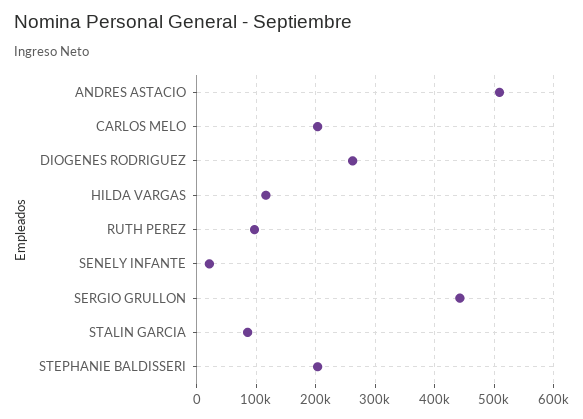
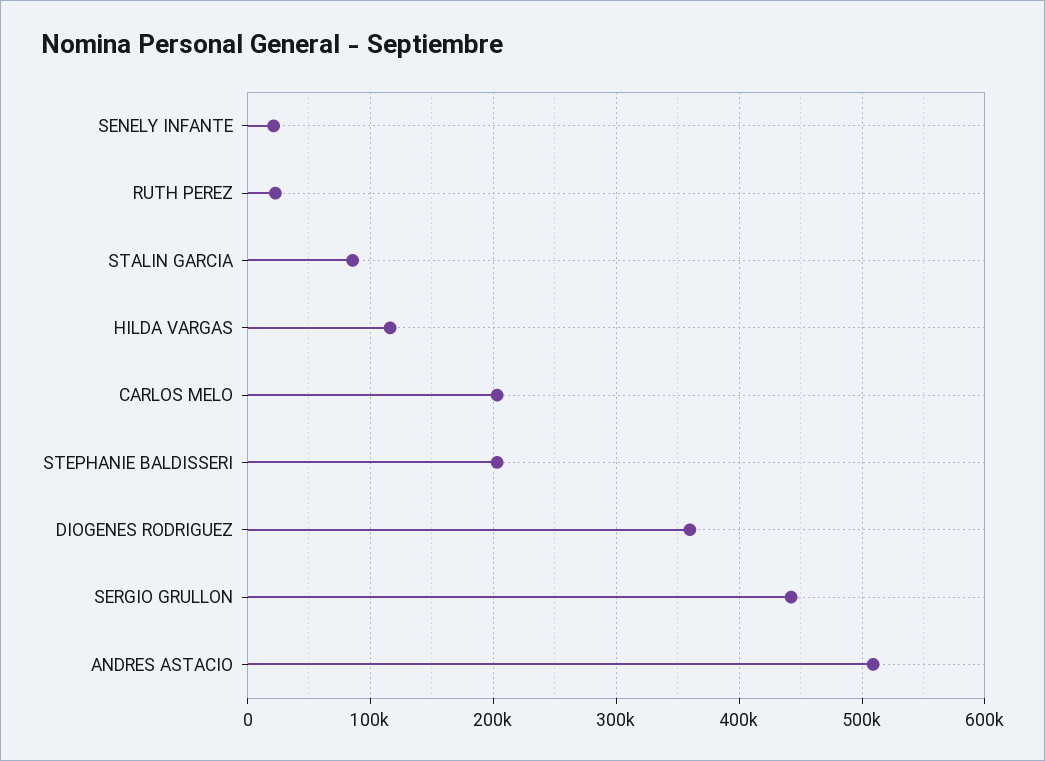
DIOGENES RODRIGUEZ: 260000 -> 360000
RUTH PEREZ: 100000 -> 20000

